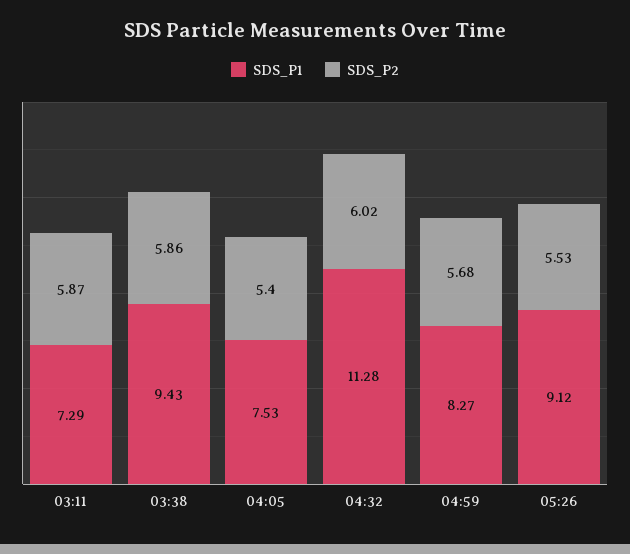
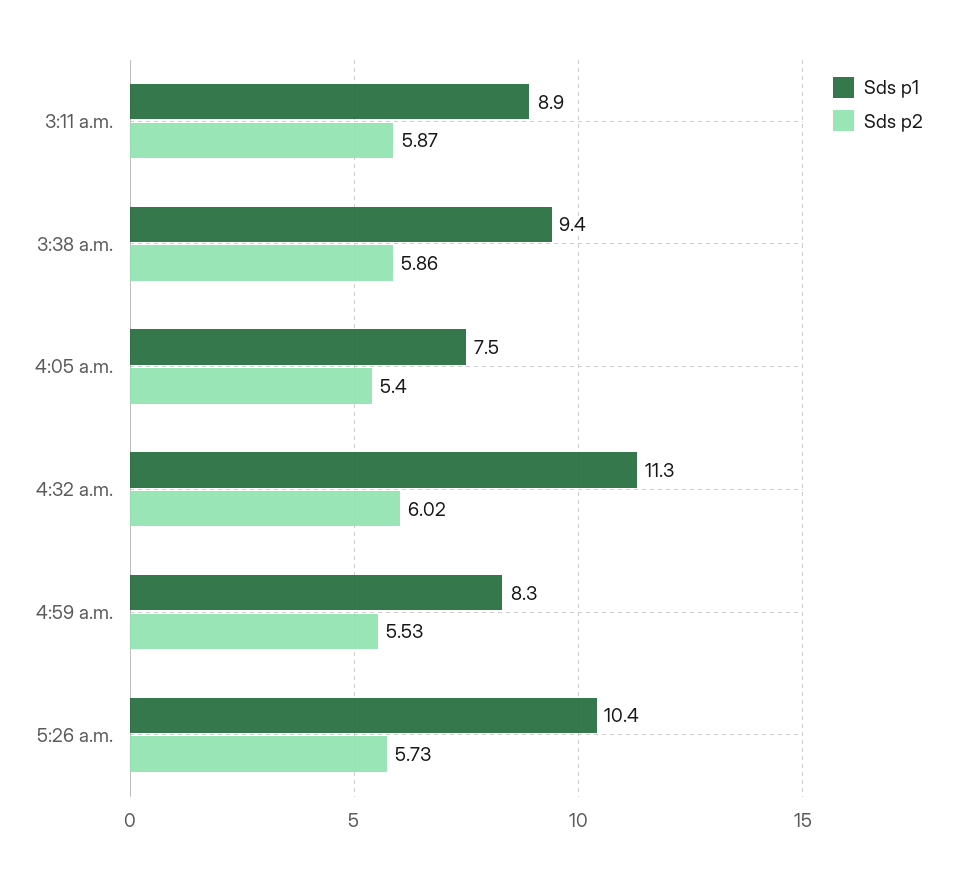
SDS_P1, 03:11: 7.29 -> 8.9
SDS_P2, 04:59: 5.68 -> 5.53
SDS_P1, 05:26: 9.12 -> 10.4
SDS_P2, 05:26: 5.53 -> 5.73

